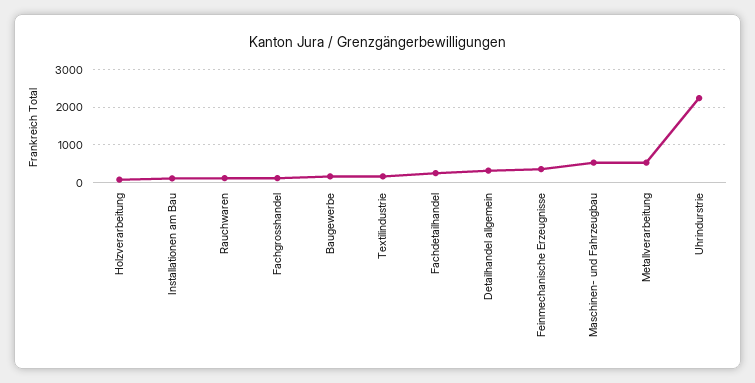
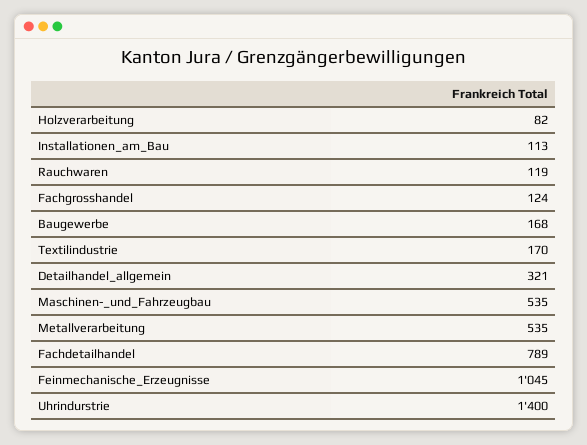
Fachdetailhandel: 200 -> 789
Feinmechanische Erzeugnisse: 400 -> 1045
Uhrindurstrie: 2200 -> 1400

